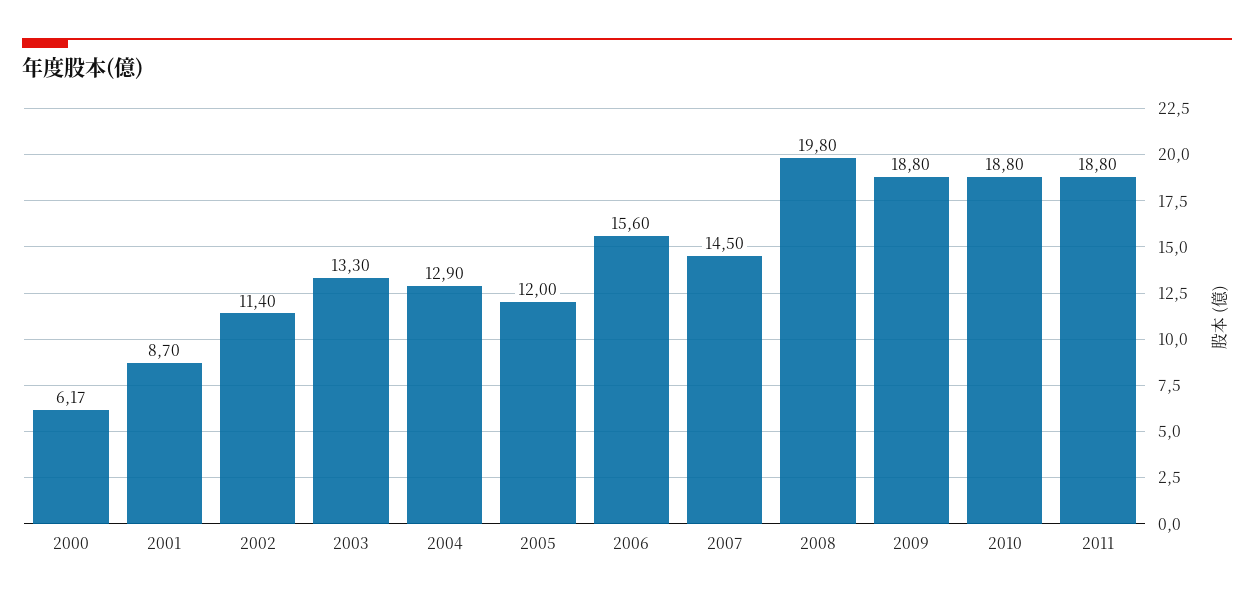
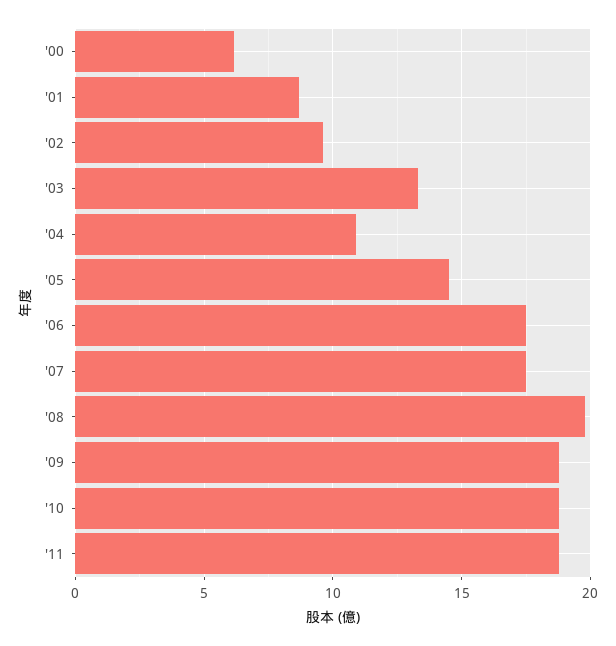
2002: 11.4 -> 9.5
2004: 12.9 -> 11
2005: 12 -> 14.5
2006: 15.6 -> 17.5
2007: 14.5 -> 17.5

